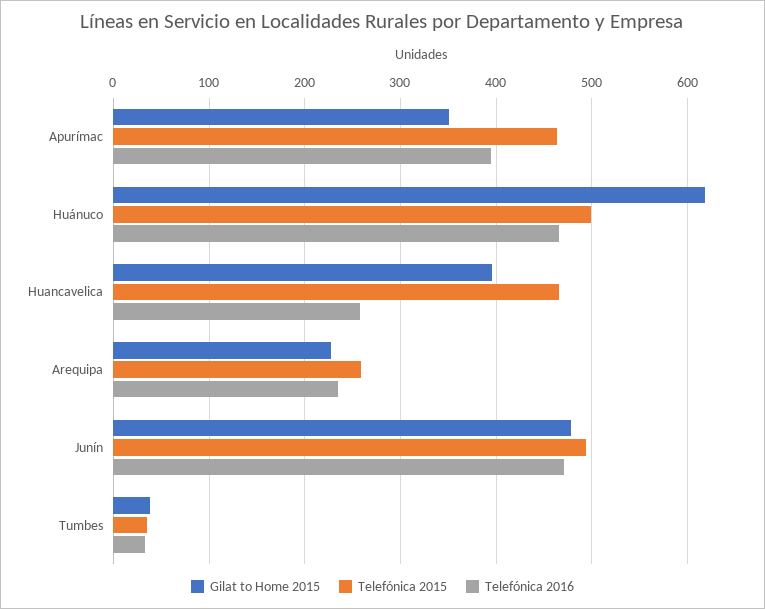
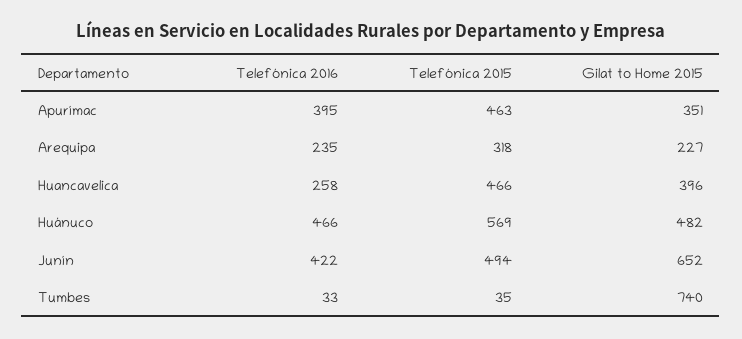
Gilat to Home 2015, Huánuco: 620 -> 482
Telefónica 2015, Huánuco: 500 -> 569
Telefónica 2015, Arequipa: 260 -> 318
Gilat to Home 2015, Junín: 480 -> 652
Telefónica 2016, Junín: 470 -> 422
Gilat to Home 2015, Tumbes: 40 -> 740

